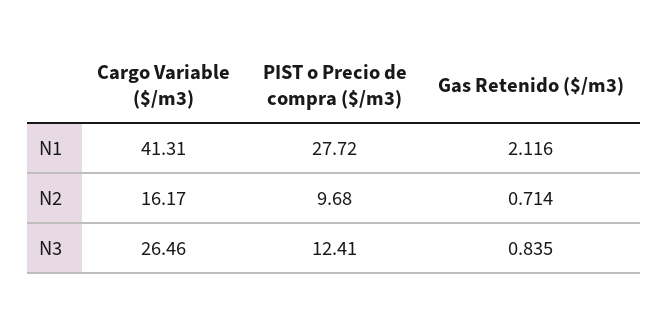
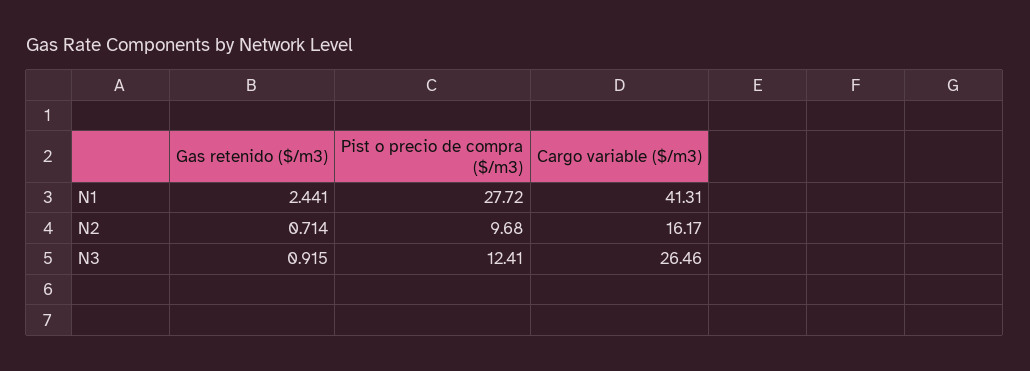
Gas Retenido ($/m3), N1: 2.116 -> 2.441
Gas Retenido ($/m3), N3: 0.835 -> 0.915

